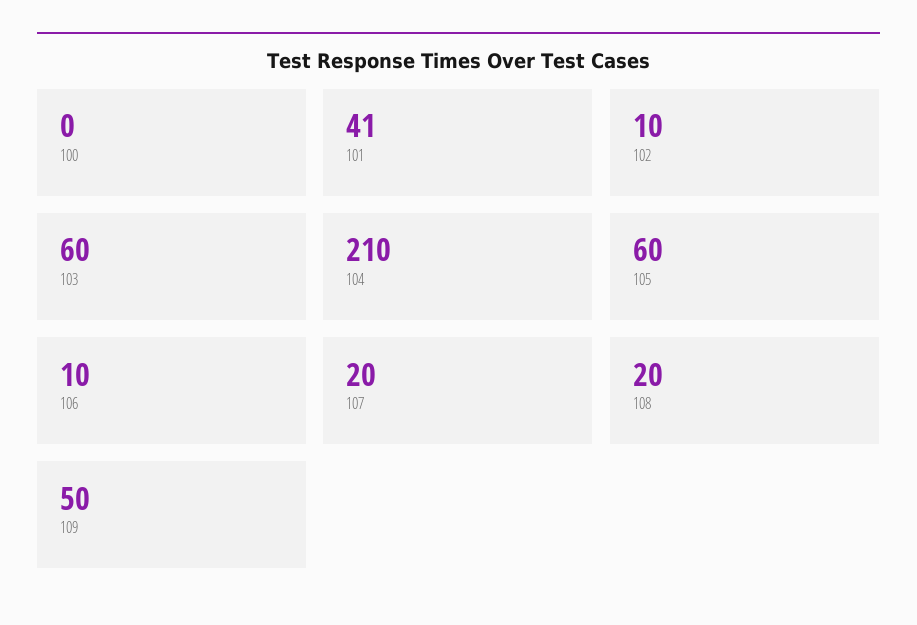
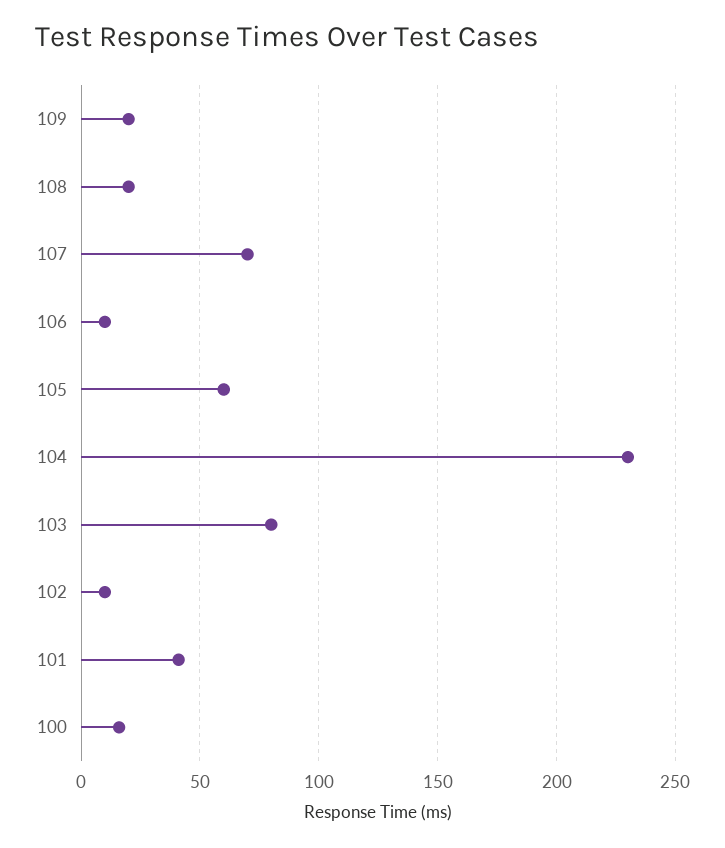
100: 0 -> 15
103: 60 -> 80
104: 210 -> 230
107: 20 -> 70
109: 50 -> 20

